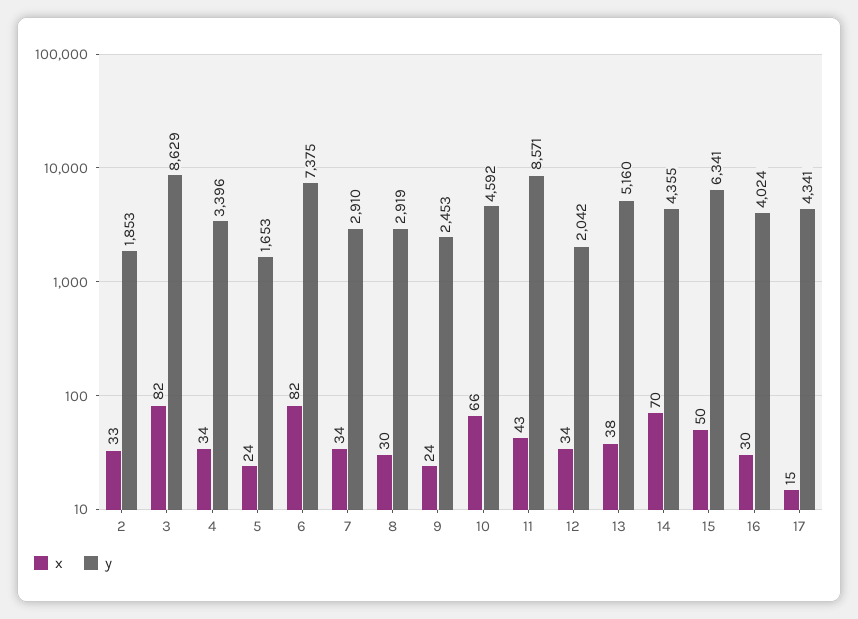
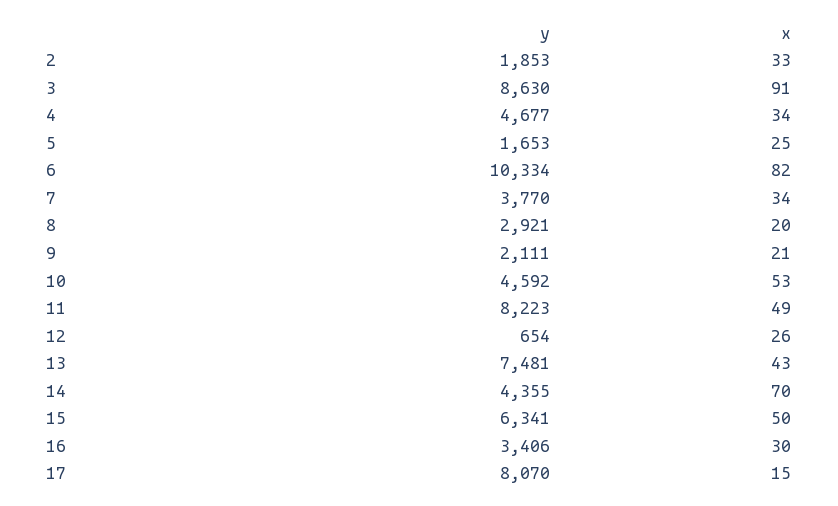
x, 3: 82 -> 91
y, 3: 8629 -> 8630
y, 4: 3396 -> 4677
x, 5: 24 -> 25
y, 6: 7375 -> 10334
y, 7: 2910 -> 3770
x, 8: 30 -> 20
y, 8: 2919 -> 2921
x, 9: 24 -> 21
y, 9: 2453 -> 2111
x, 10: 66 -> 53
x, 11: 43 -> 49
y, 11: 8571 -> 8223
x, 12: 34 -> 26
y, 12: 2042 -> 654
x, 13: 38 -> 43
y, 13: 5160 -> 7481
y, 16: 4024 -> 3406
y, 17: 4341 -> 8070

